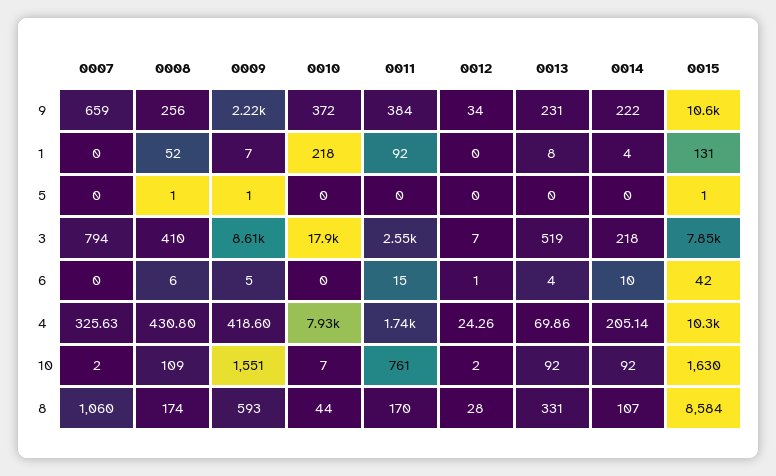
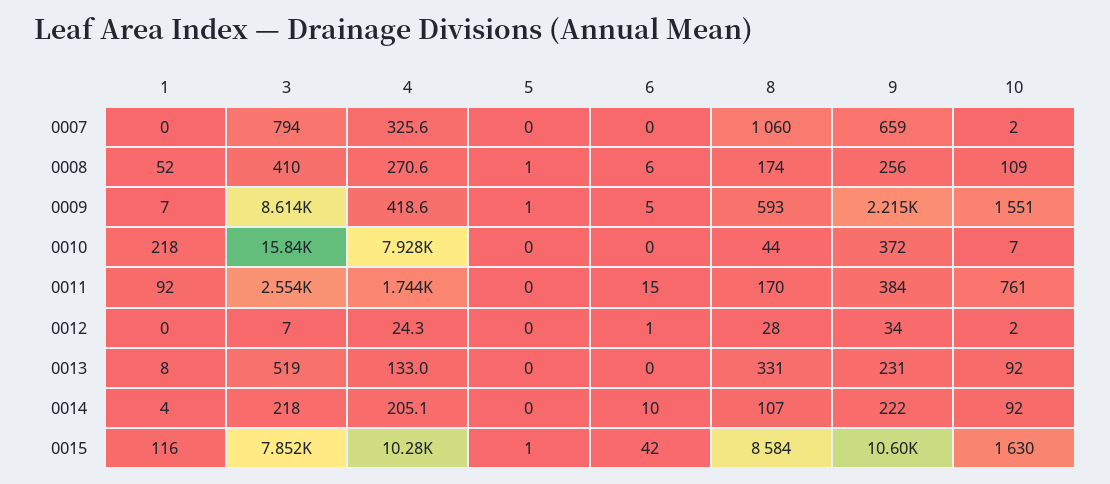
0015, 1: 131 -> 116
0010, 3: 17900 -> 15840
0013, 6: 4 -> 0
0008, 4: 430.8 -> 270.6
0013, 4: 69.86 -> 133

